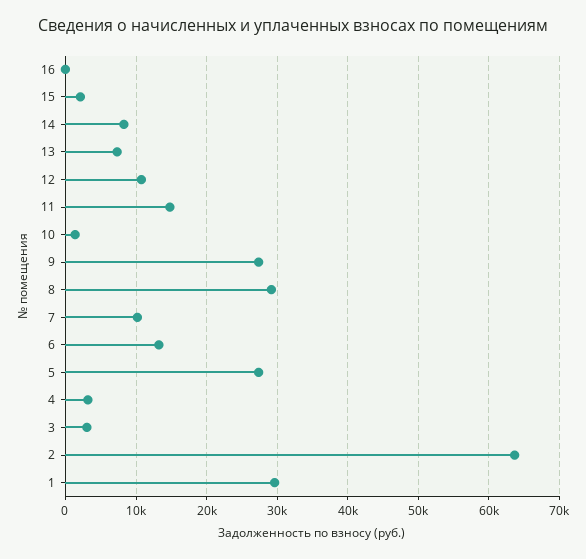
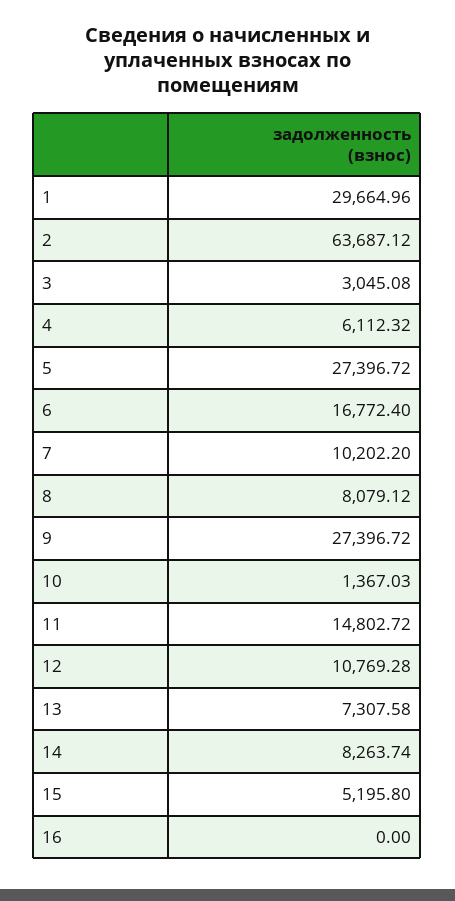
15: 2000 -> 5195.8
8: 29000 -> 8079.12
6: 13000 -> 16772.4
4: 3000 -> 6112.32

